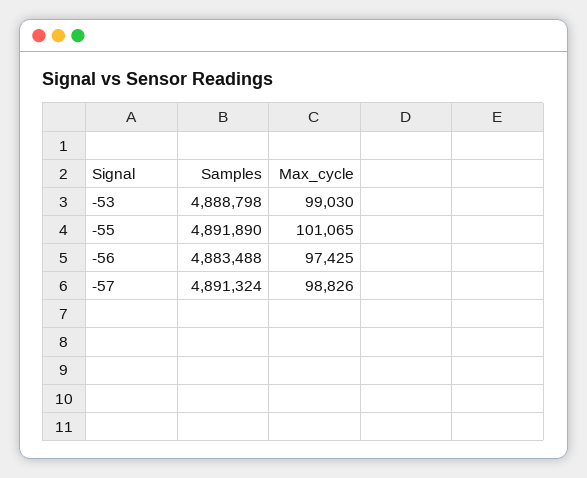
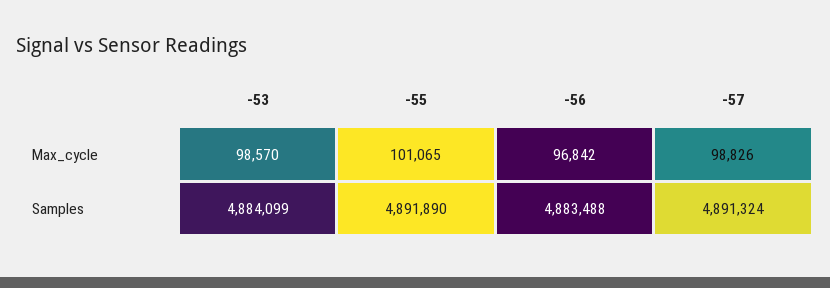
Samples, -53: 4888798 -> 4884099
Max_cycle, -53: 99030 -> 98570
Max_cycle, -56: 97425 -> 96842

